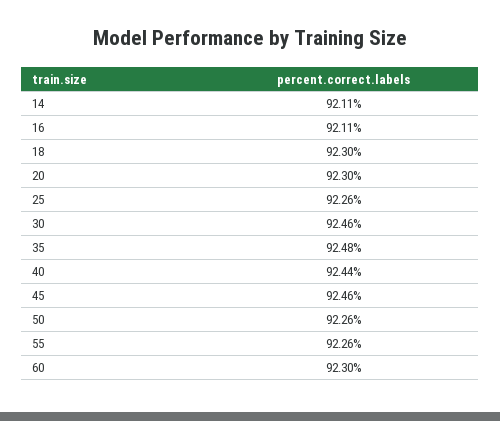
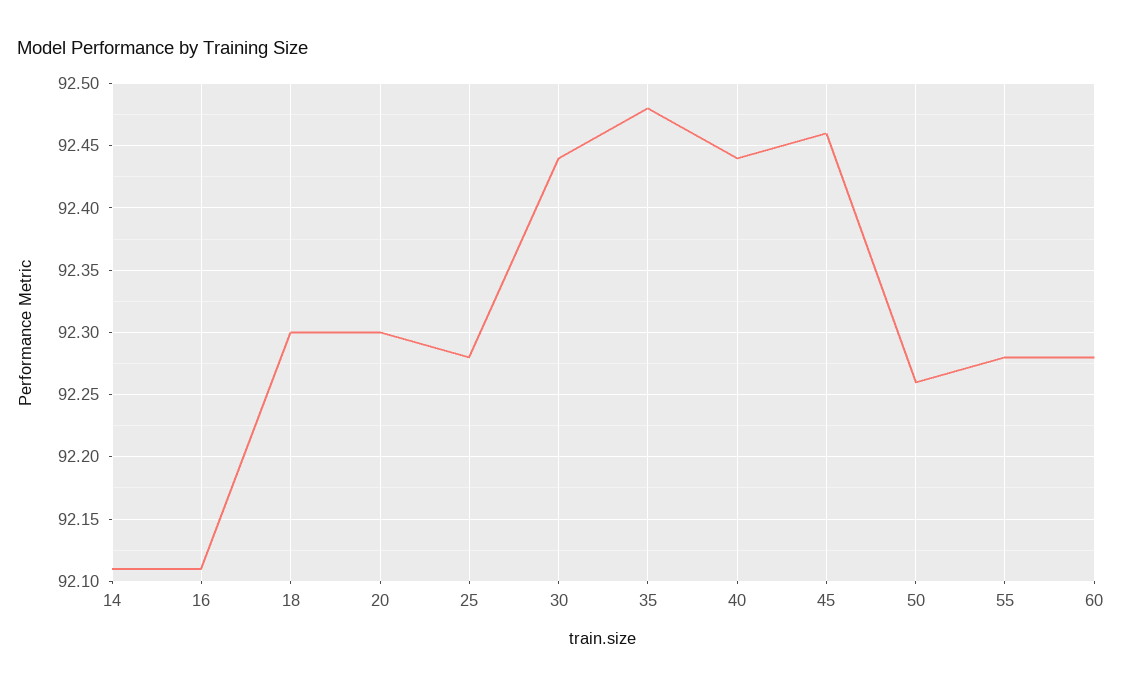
25: 92.26 -> 92.28
30: 92.46 -> 92.44
55: 92.26 -> 92.28
60: 92.3 -> 92.28

